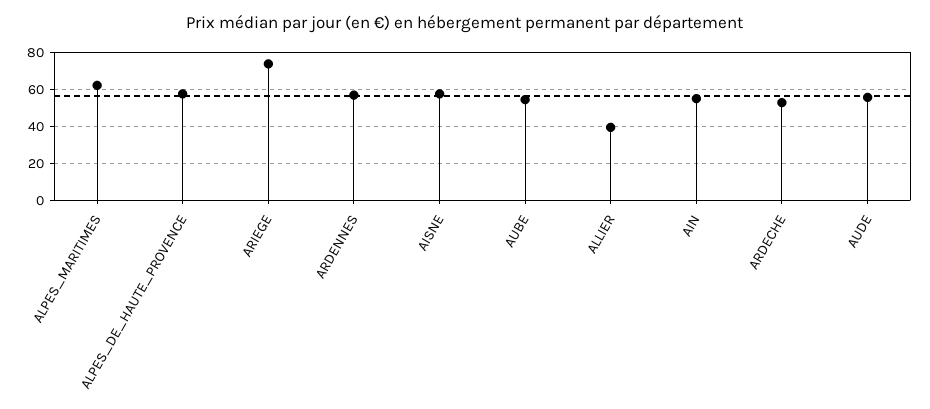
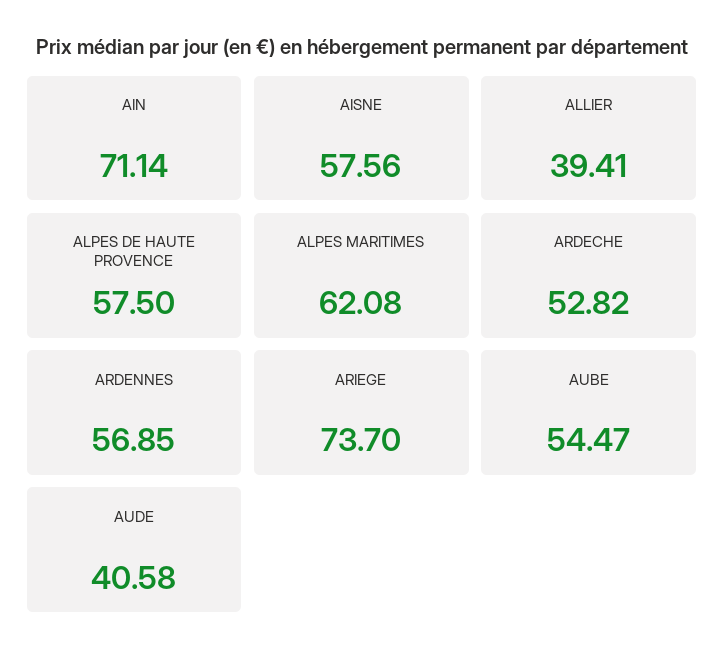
AIN: 55 -> 71.14
AUDE: 55 -> 40.58

